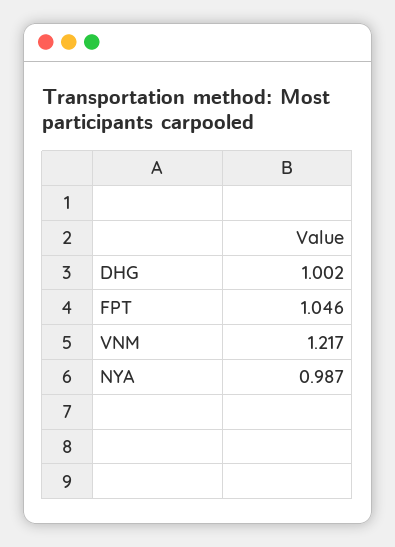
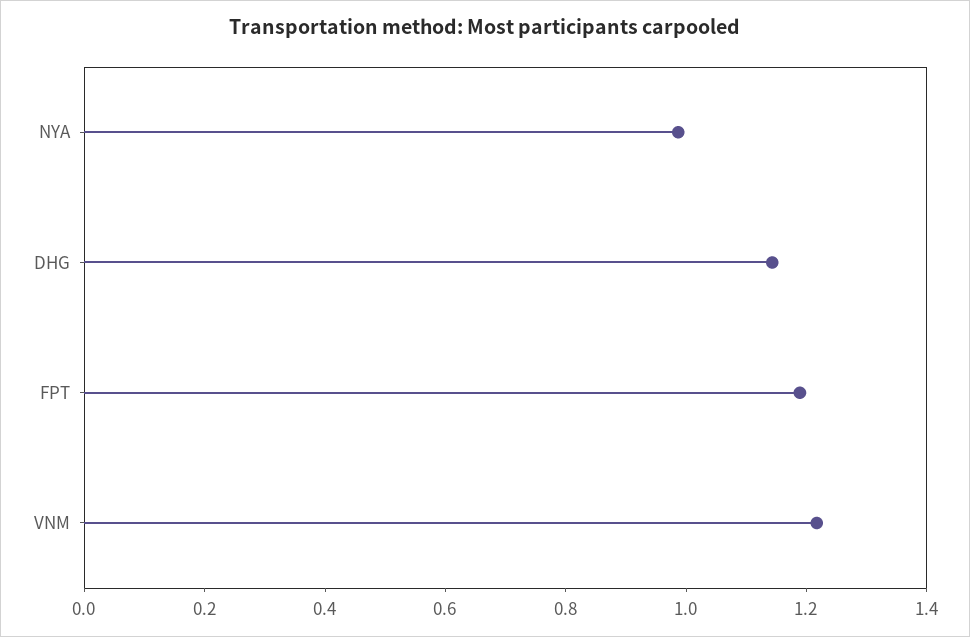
DHG: 1.002 -> 1.15
FPT: 1.046 -> 1.2

